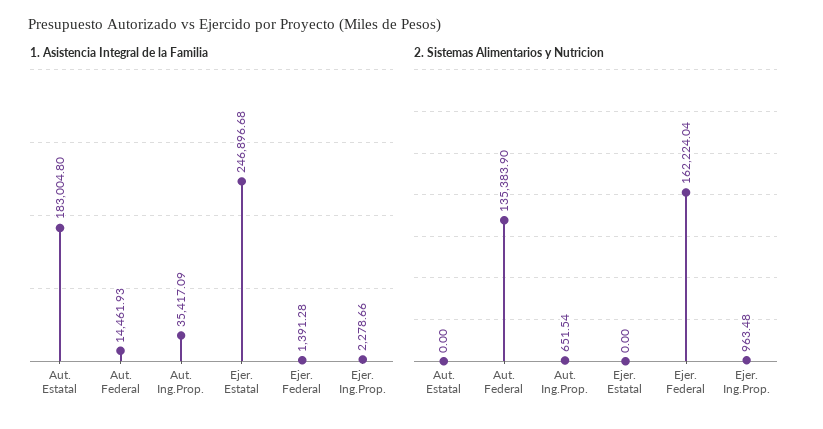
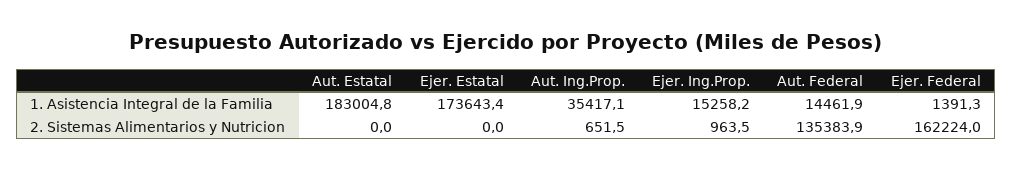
1. Asistencia Integral de la Familia, Ejer. Estatal: 246896.68 -> 173643.4
1. Asistencia Integral de la Familia, Ejer. Ing.Prop.: 2278.66 -> 15258.2

